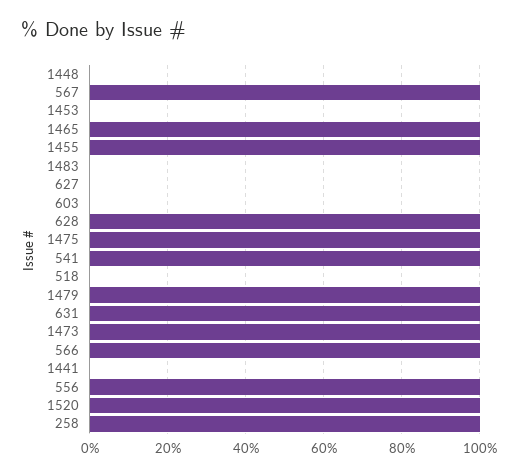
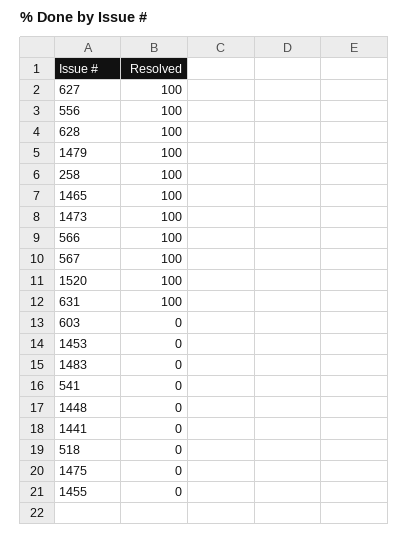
1455: 100 -> 0
627: 0 -> 100
1475: 100 -> 0
541: 100 -> 0

